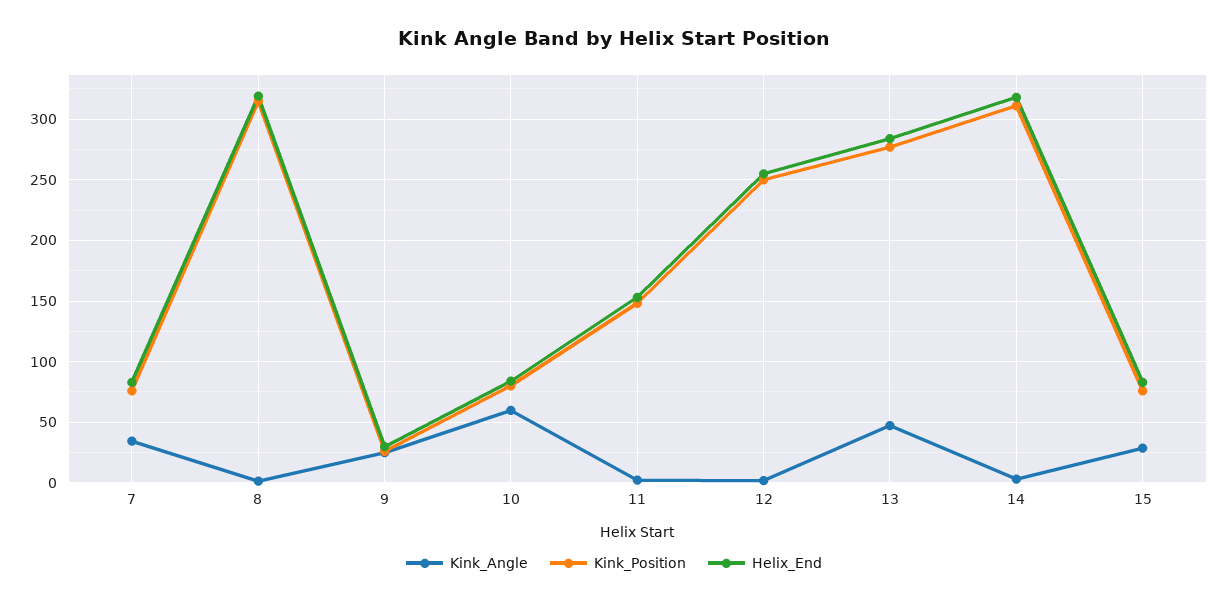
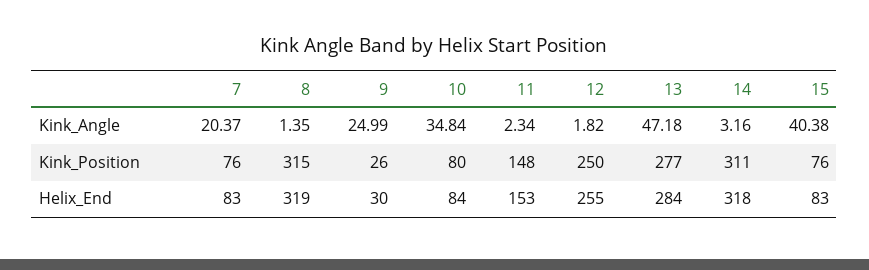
Kink_Angle, 7: 35 -> 20.37
Kink_Angle, 10: 60 -> 34.84
Kink_Angle, 15: 30 -> 40.38

